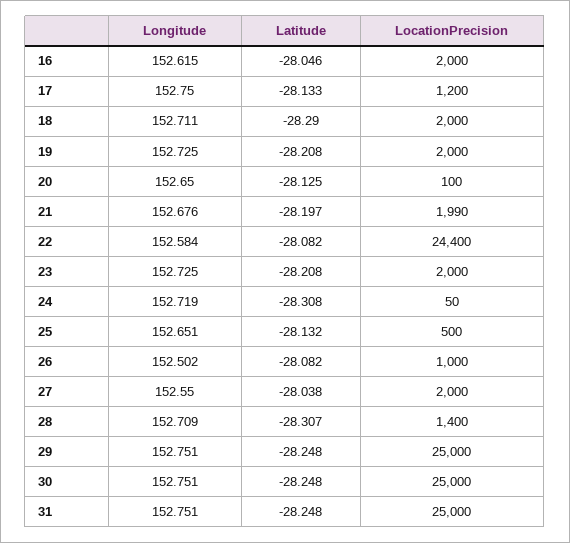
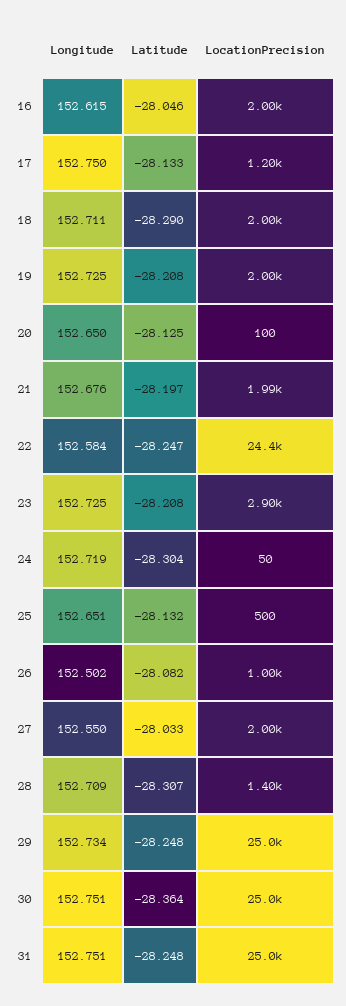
Latitude, 22: -28.082 -> -28.247
LocationPrecision, 23: 2000 -> 2900
Latitude, 24: -28.308 -> -28.304
Latitude, 27: -28.038 -> -28.033
Longitude, 29: 152.751 -> 152.734
Latitude, 30: -28.248 -> -28.364

